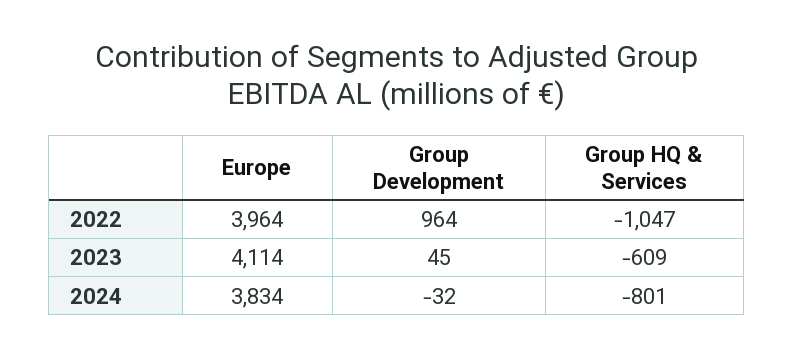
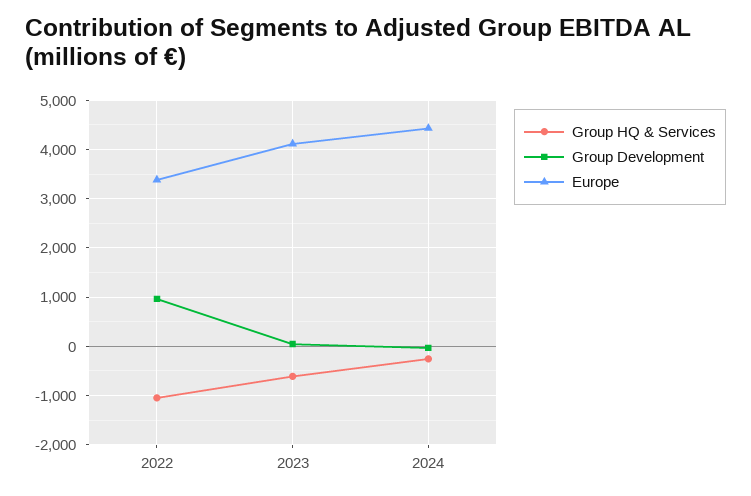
Europe, 2022: 3964 -> 3400
Europe, 2024: 3834 -> 4400
Group HQ & Services, 2024: -801 -> -200

